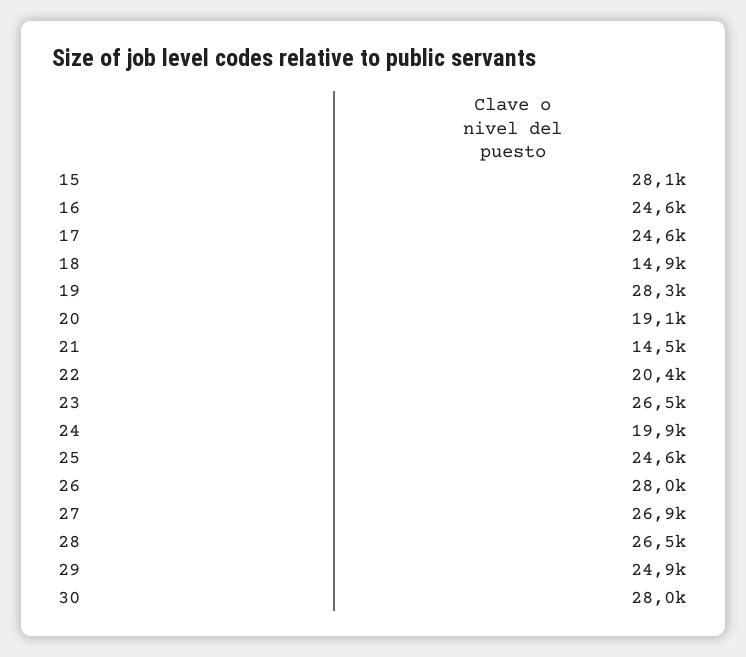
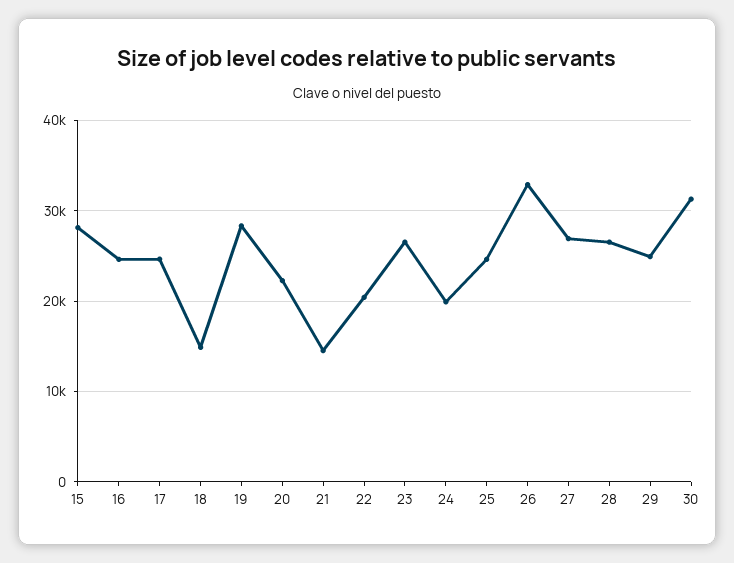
20: 19100 -> 22000
26: 28000 -> 33000
30: 28000 -> 31000

